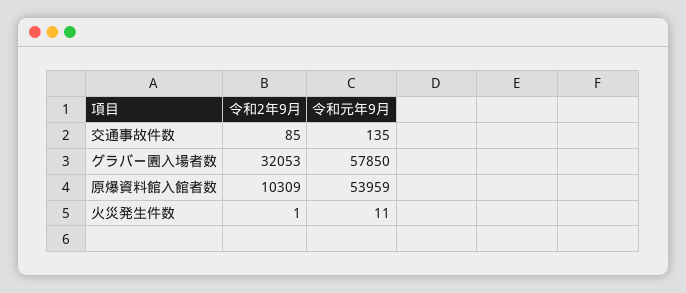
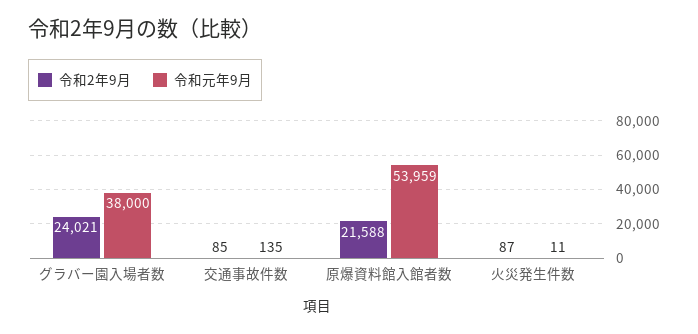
令和2年9月, グラバー園入場者数: 32053 -> 24021
令和元年9月, グラバー園入場者数: 57850 -> 38000
令和2年9月, 原爆資料館入館者数: 10309 -> 21588
令和2年9月, 火災発生件数: 1 -> 87

